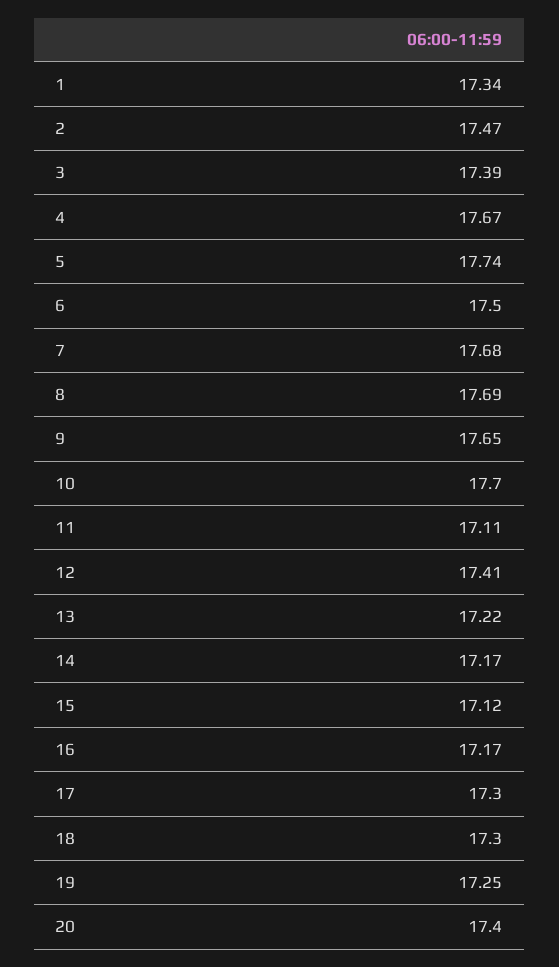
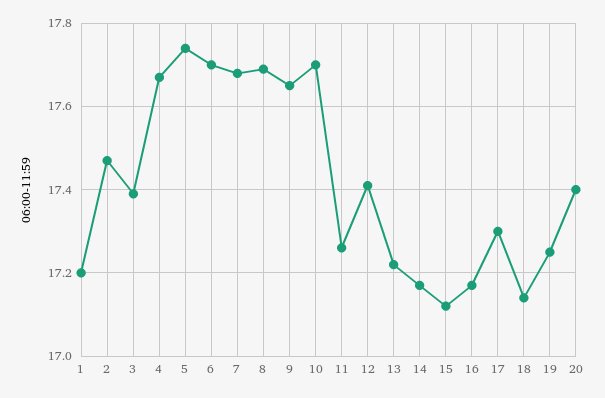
1: 17.34 -> 17.2
6: 17.5 -> 17.7
11: 17.11 -> 17.25
18: 17.3 -> 17.15

